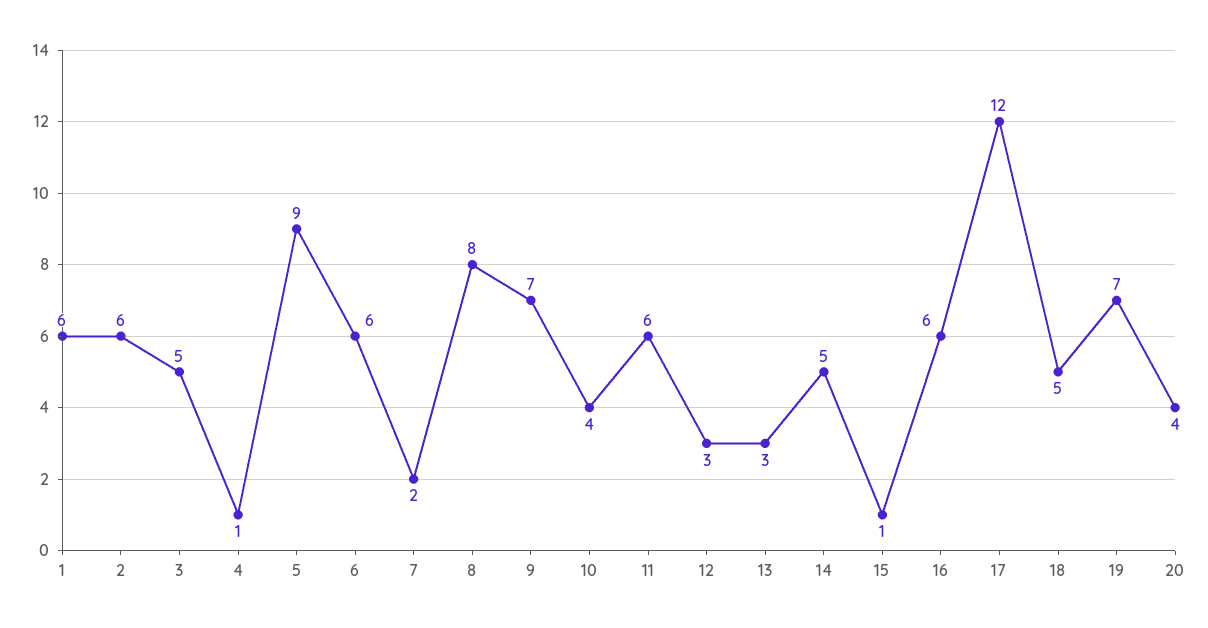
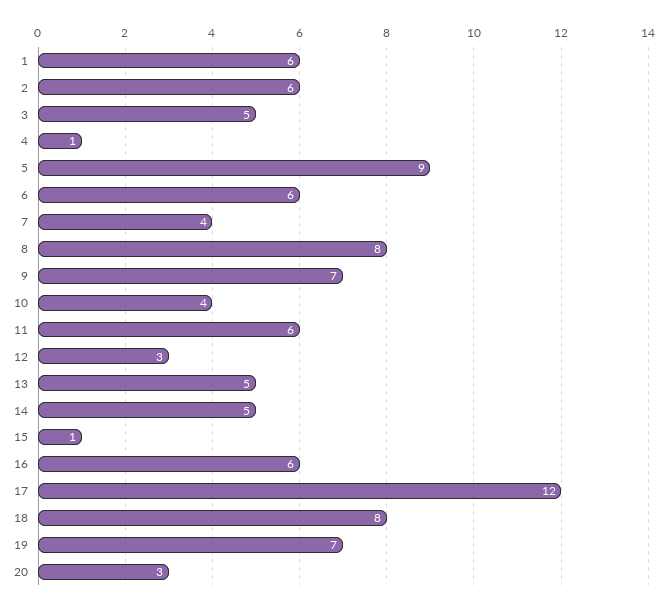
7: 2 -> 4
13: 3 -> 5
18: 5 -> 8
20: 4 -> 3

